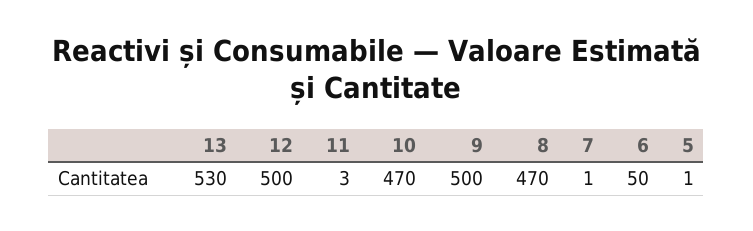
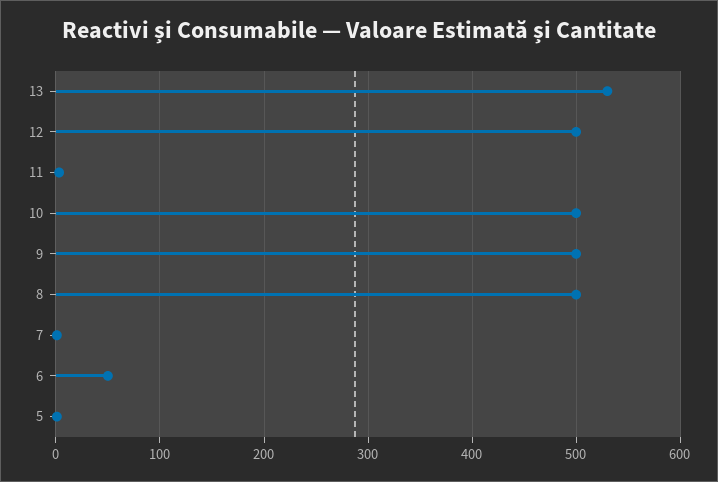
10: 470 -> 500
8: 470 -> 500

